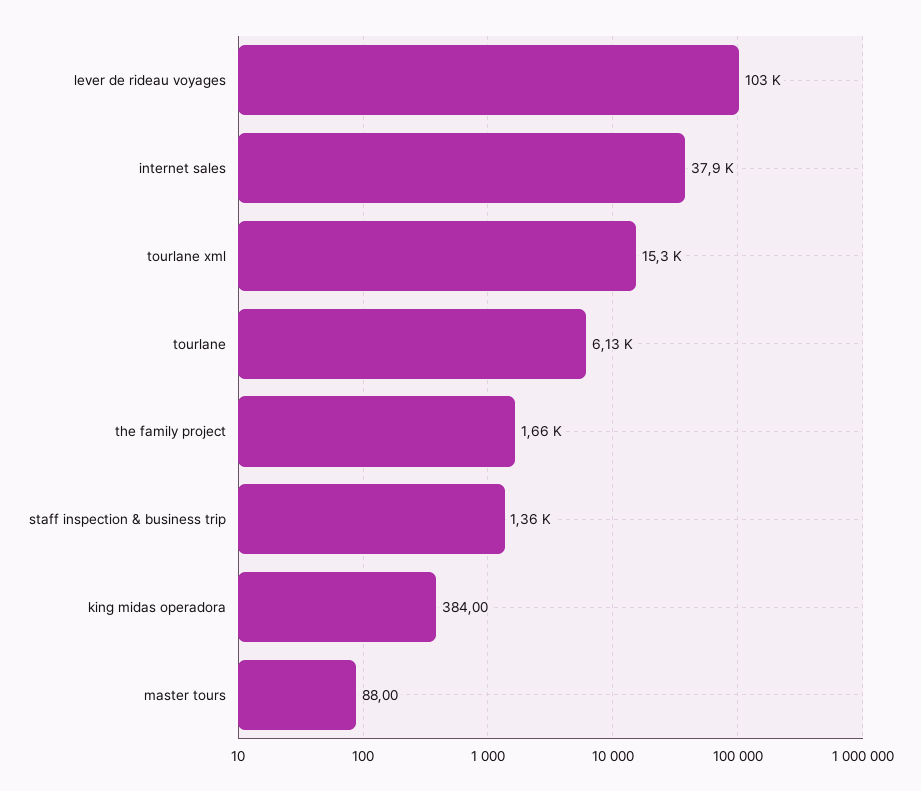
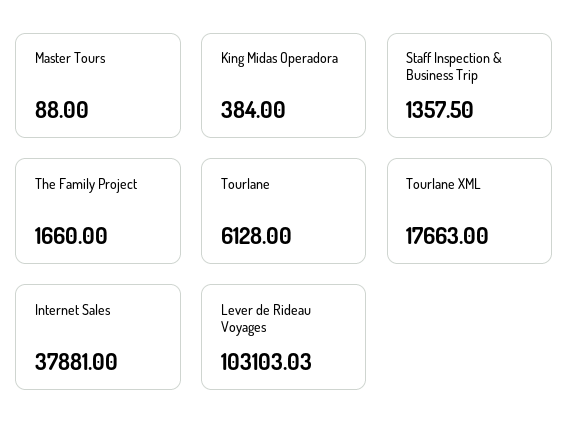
tourlane xml: 15300 -> 17663

